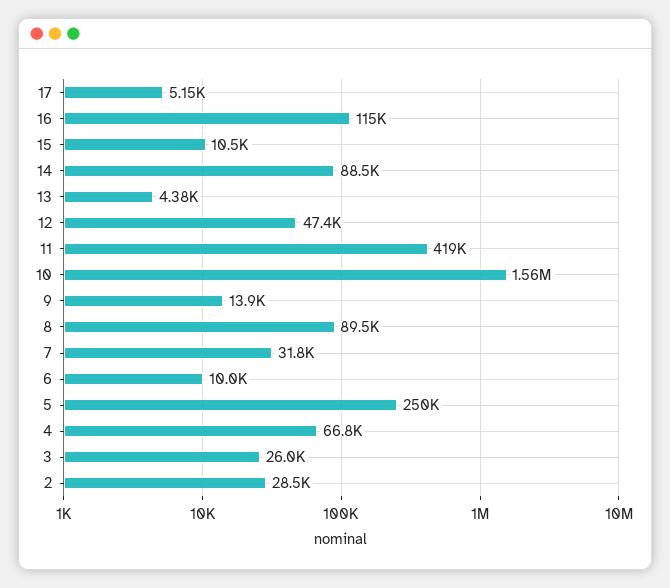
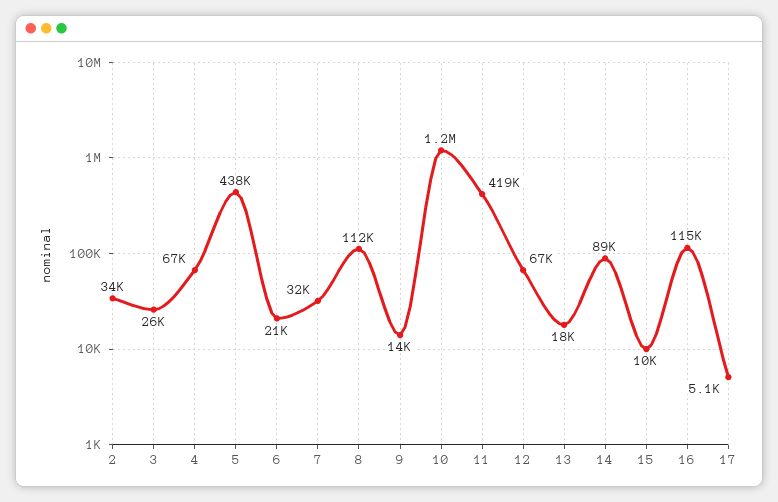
13: 4380 -> 18000
12: 47400 -> 67000
10: 1560000 -> 1200000
8: 89500 -> 112000
6: 10000 -> 21000
5: 250000 -> 438000
2: 28500 -> 34000

